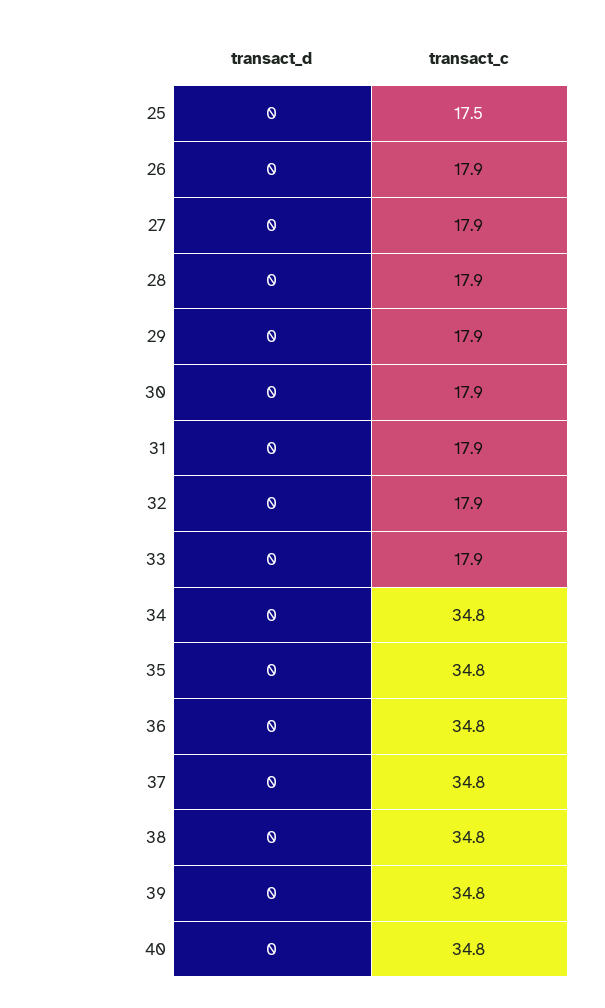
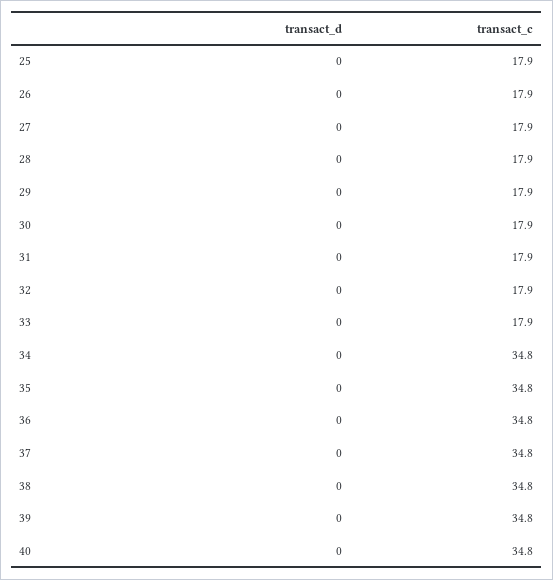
transact_c, 25: 17.5 -> 17.9

